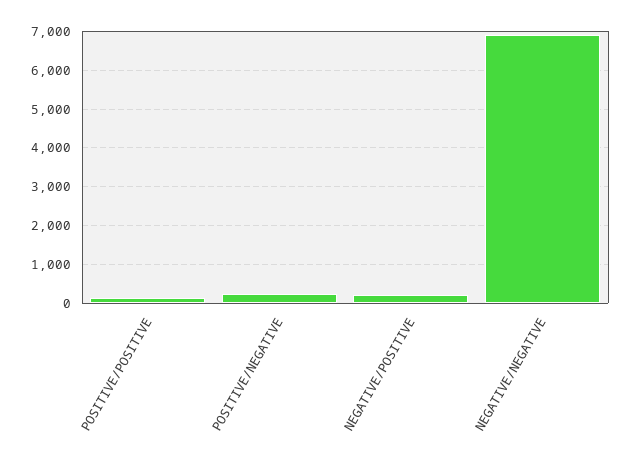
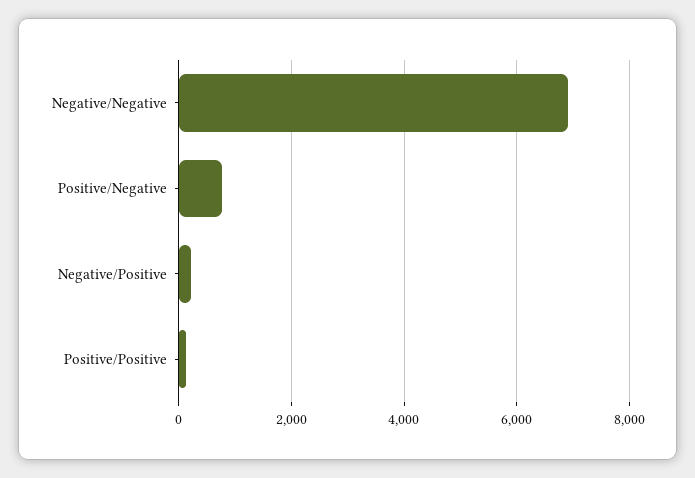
POSITIVE/NEGATIVE: 200 -> 800

